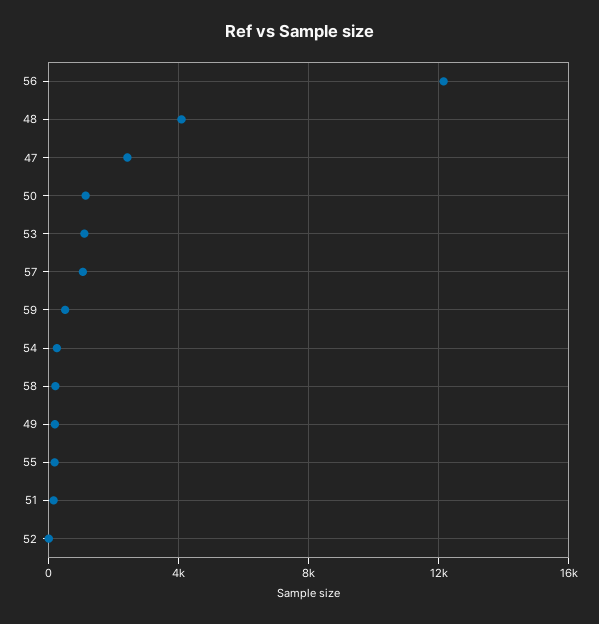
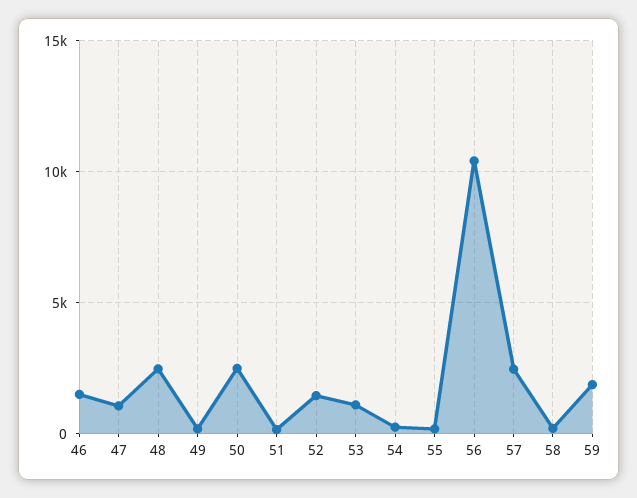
56: 12000 -> 10500
48: 4000 -> 2500
47: 2500 -> 1000
50: 1000 -> 2500
57: 1000 -> 2500
59: 500 -> 2000
52: 0 -> 1500
46: none -> 1500

